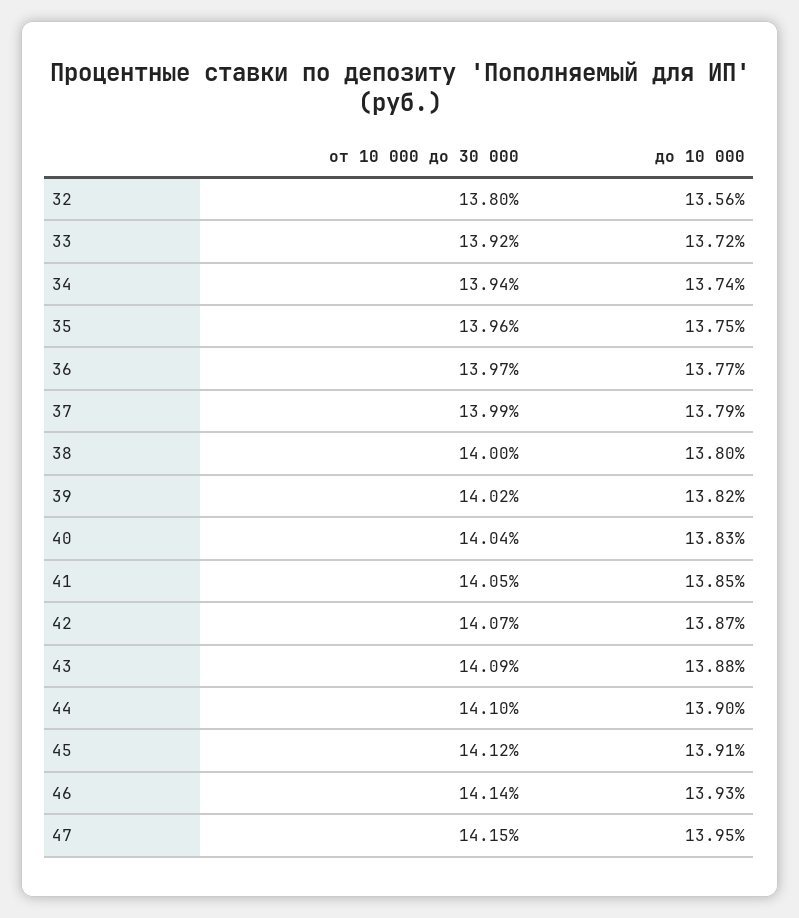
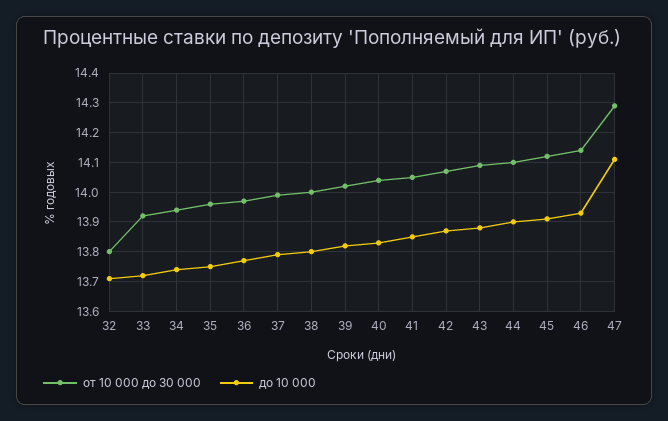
до 10 000, 32: 13.56 -> 13.7
от 10 000 до 30 000, 47: 14.15 -> 14.3
до 10 000, 47: 13.95 -> 14.1

